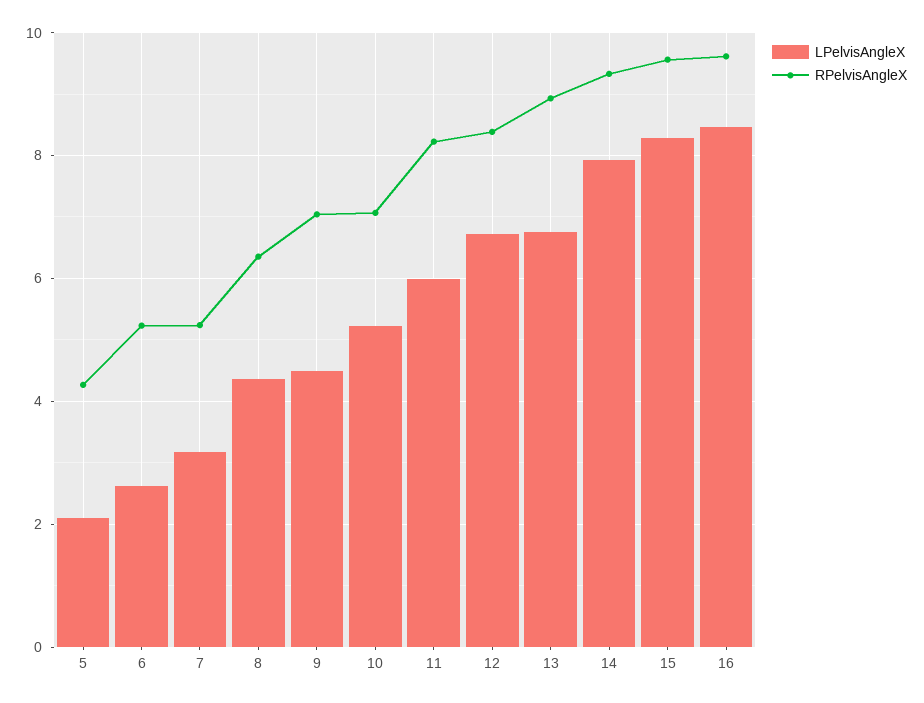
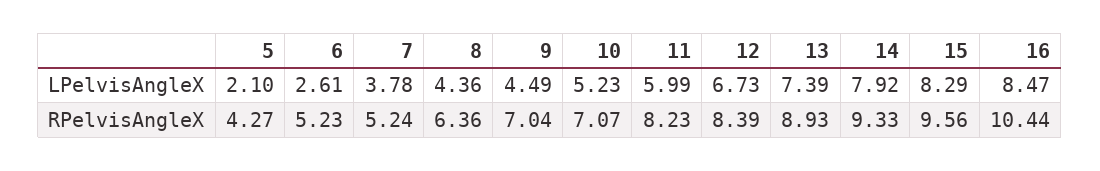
LPelvisAngleX, 7: 3.2 -> 3.78
LPelvisAngleX, 13: 6.8 -> 7.39
RPelvisAngleX, 16: 9.6 -> 10.44

